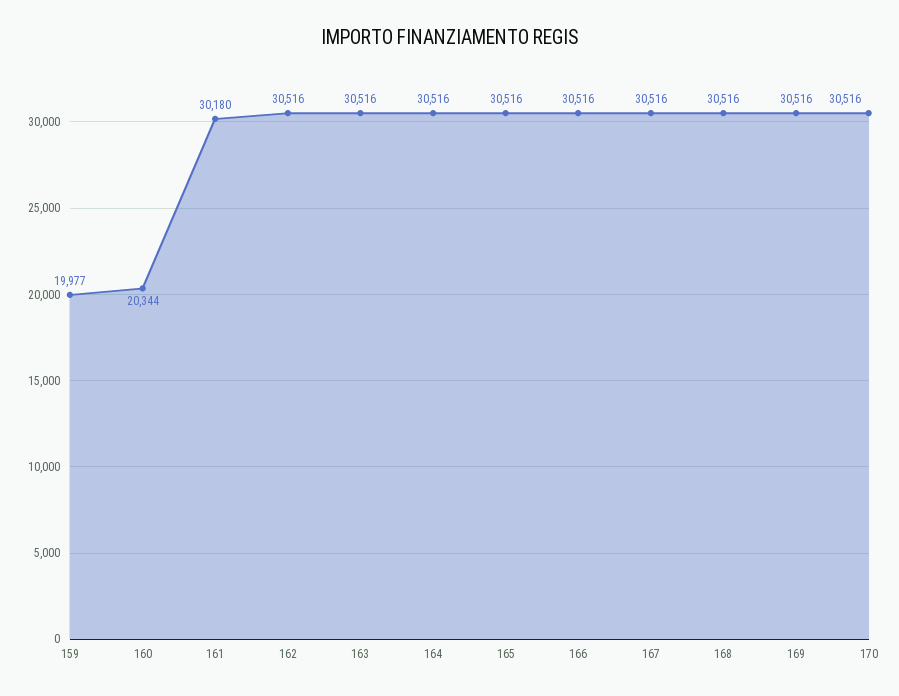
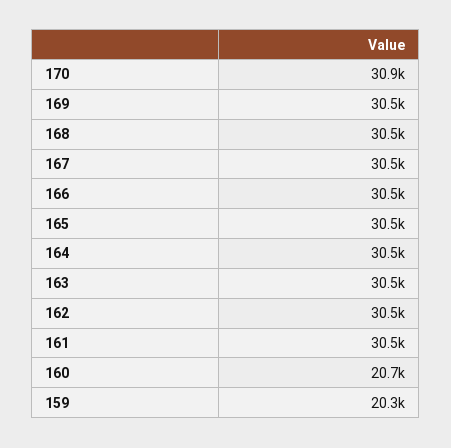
159: 19977 -> 20300
160: 20344 -> 20700
161: 30180 -> 30500
170: 30516 -> 30900

